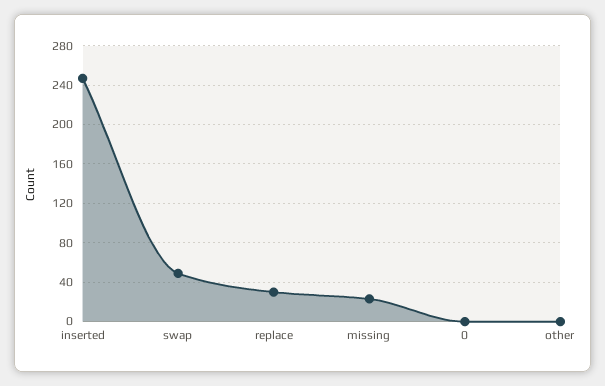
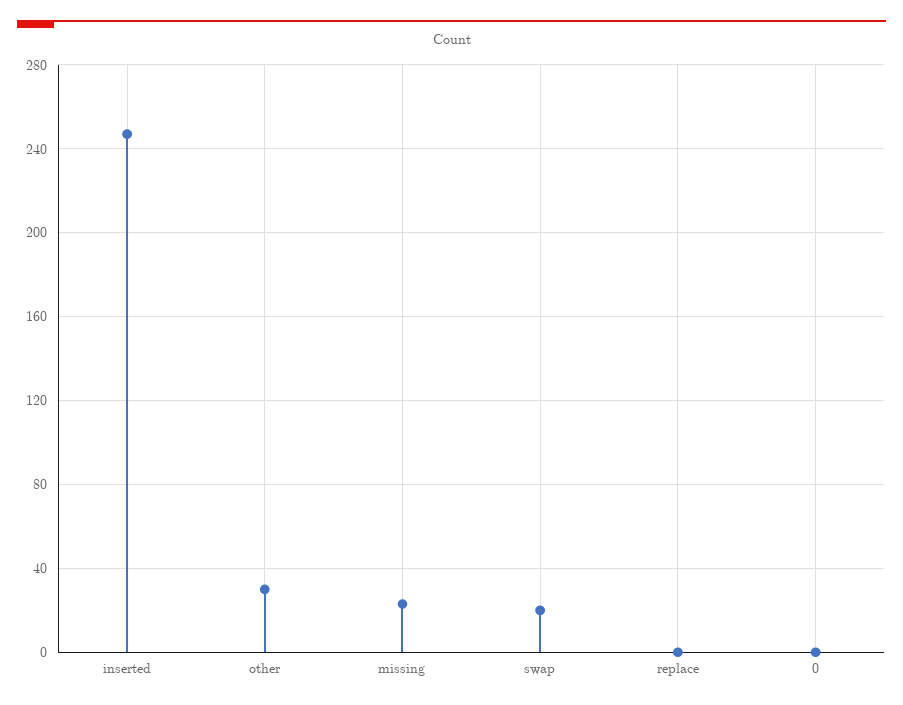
swap: 50 -> 20
replace: 30 -> 0
other: 0 -> 30

